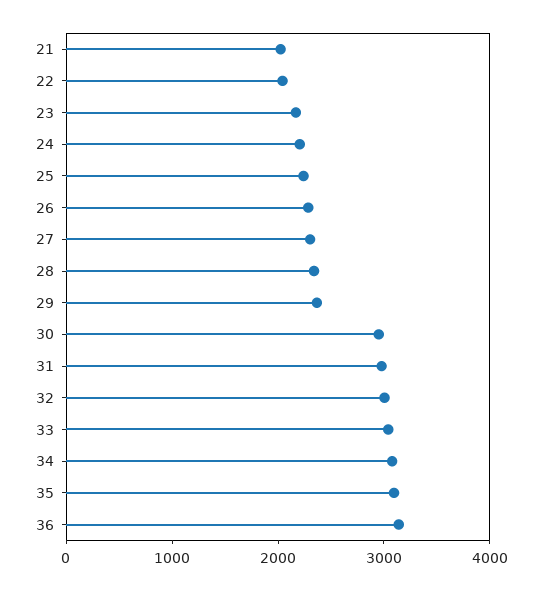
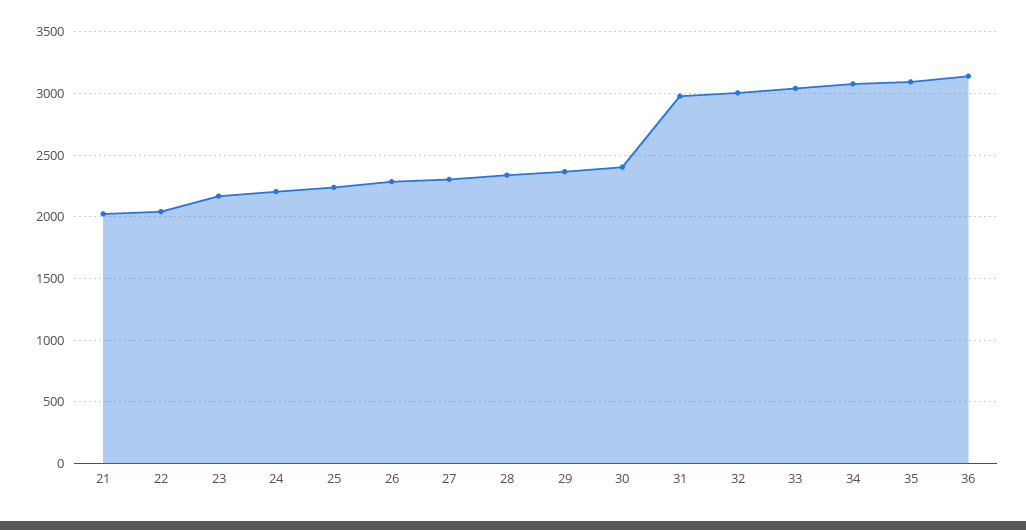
30: 3000 -> 2400

